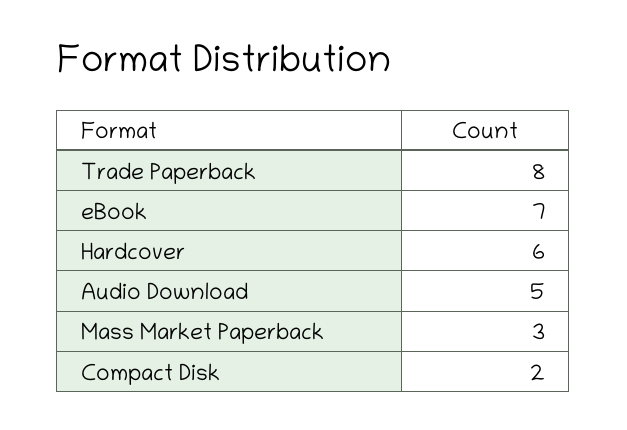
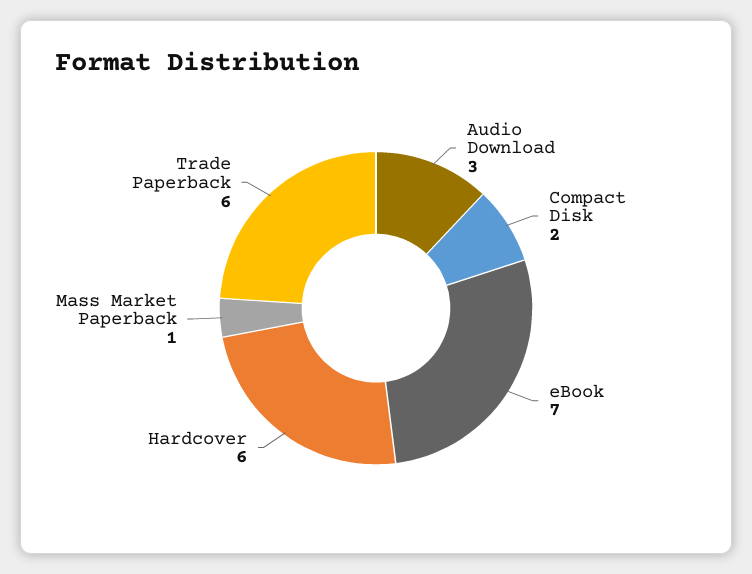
Trade Paperback: 8 -> 6
Audio Download: 5 -> 3
Mass Market Paperback: 3 -> 1

